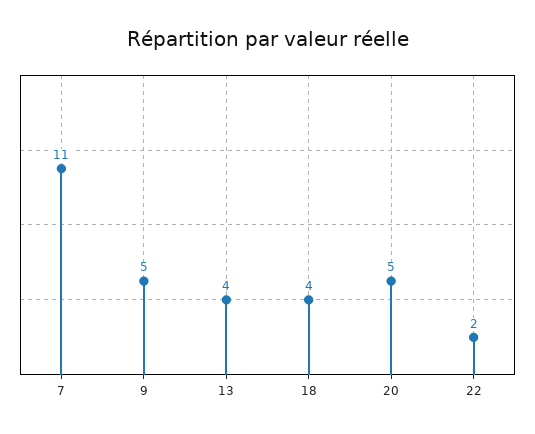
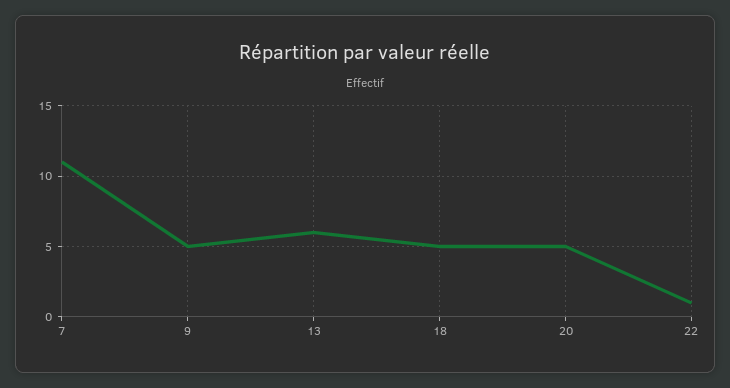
13: 4 -> 6
18: 4 -> 5
22: 2 -> 1

